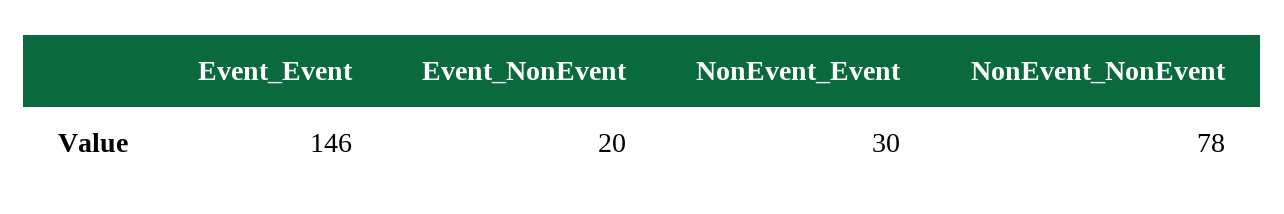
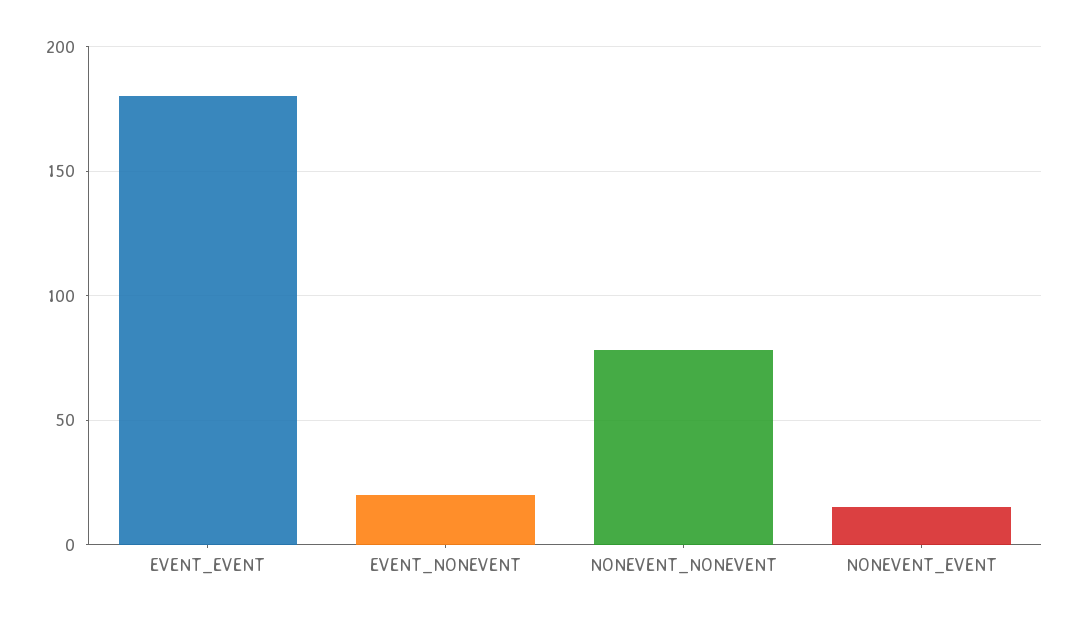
Event_Event: 146 -> 180
NonEvent_Event: 30 -> 15

